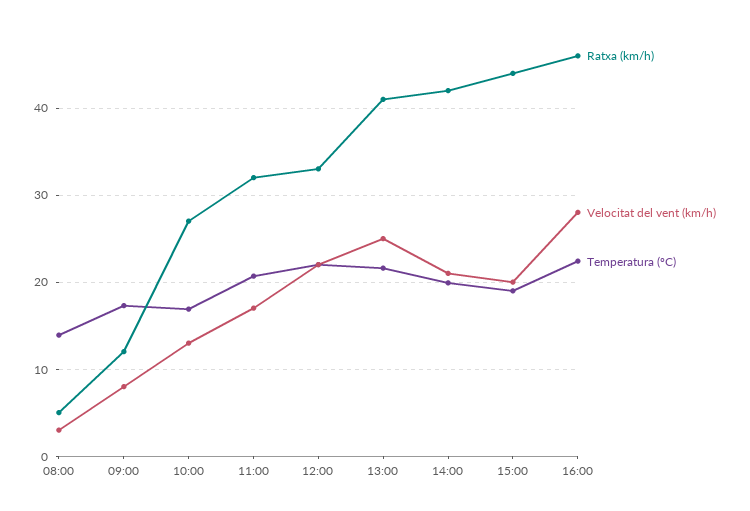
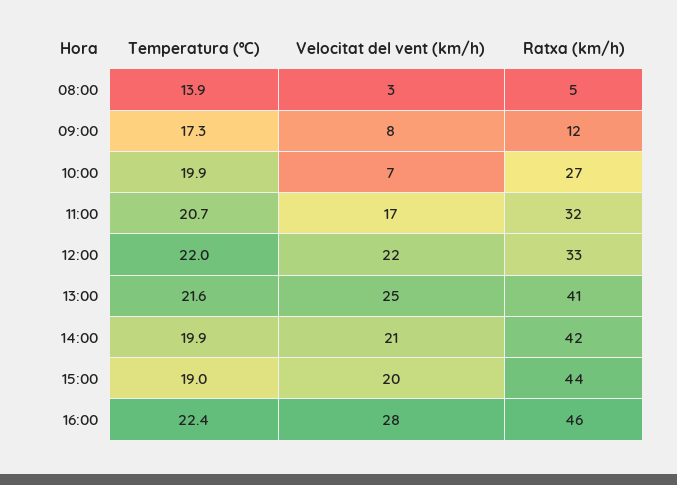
Velocitat del vent (km/h), 10:00: 13 -> 7
Temperatura (ºC), 10:00: 17 -> 19.9

